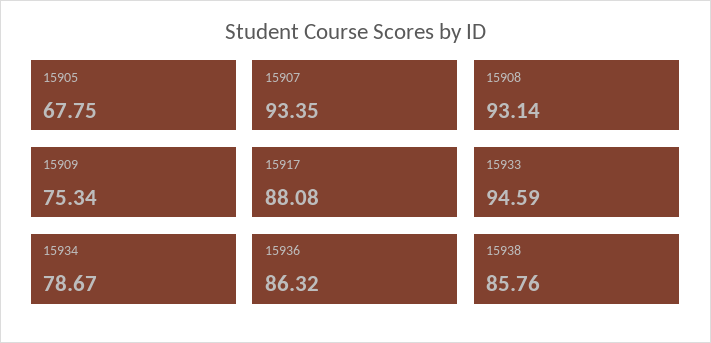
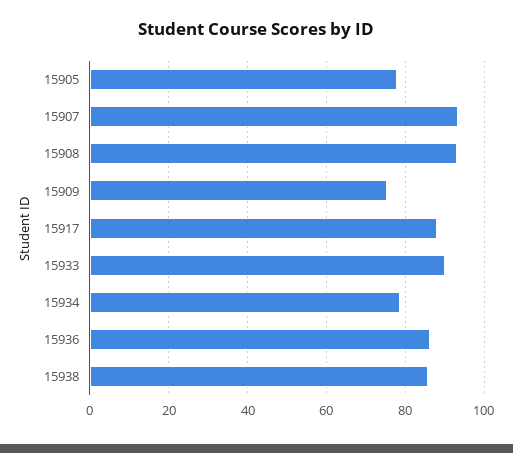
15905: 67.75 -> 78
15933: 94.59 -> 90

